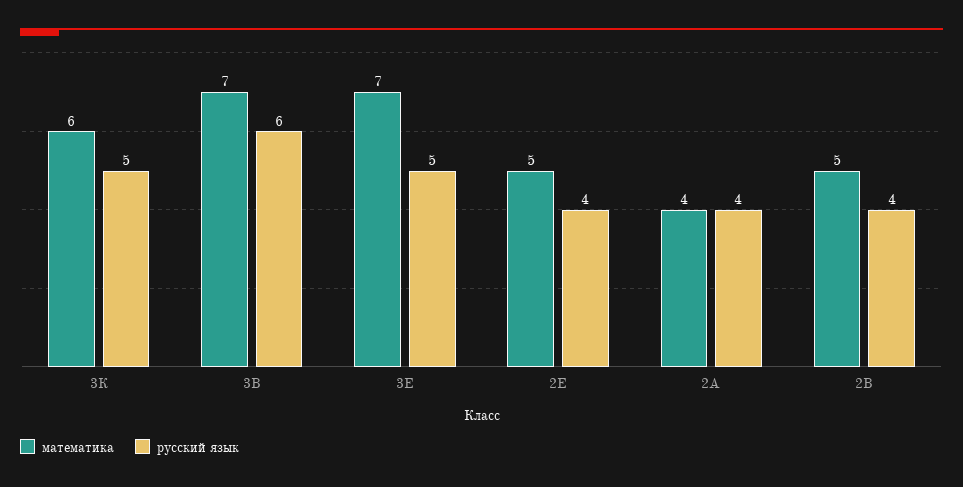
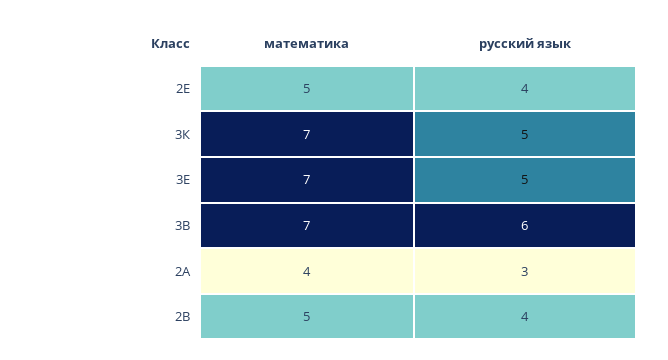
математика, 3К: 6 -> 7
русский язык, 2А: 4 -> 3

